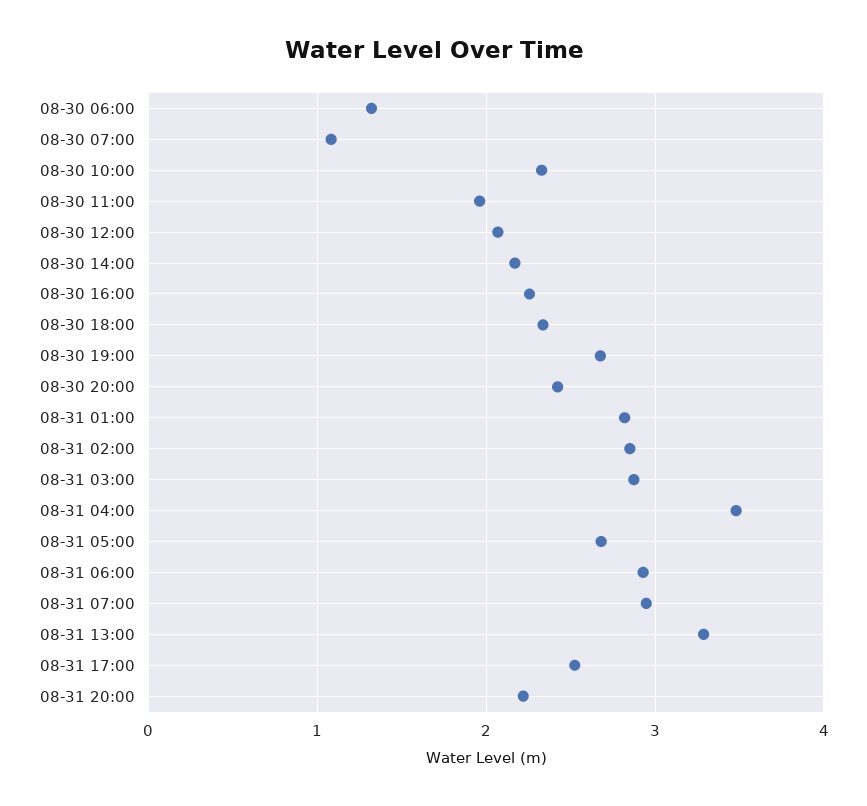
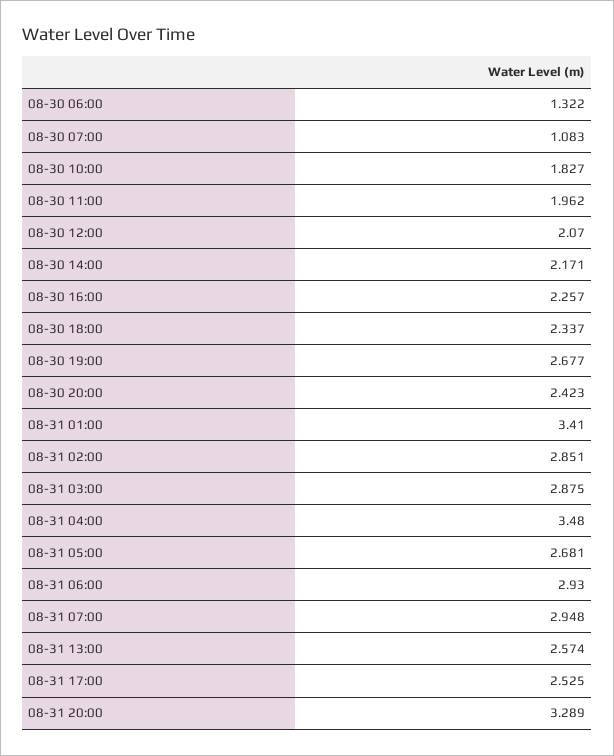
08-30 10:00: 2.3 -> 1.827
08-31 01:00: 2.8 -> 3.41
08-31 13:00: 3.3 -> 2.574
08-31 20:00: 2.2 -> 3.289

